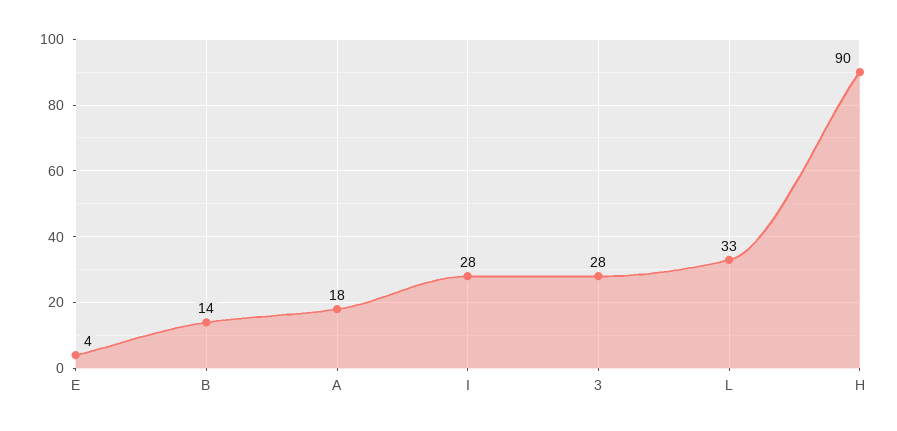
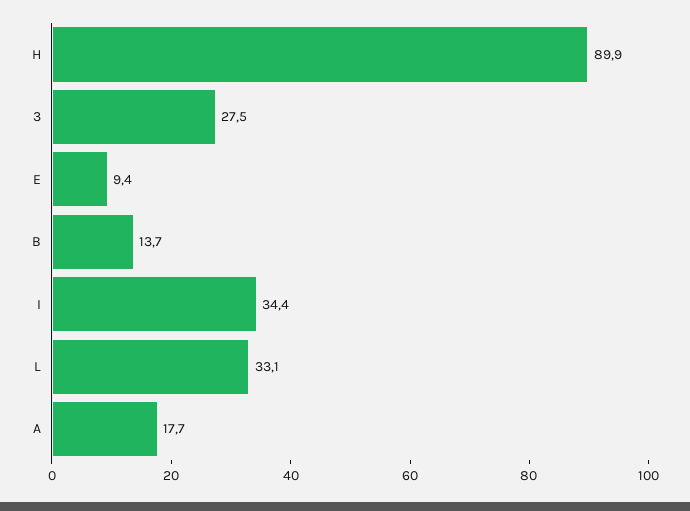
E: 4 -> 9.4
I: 28 -> 34.4

